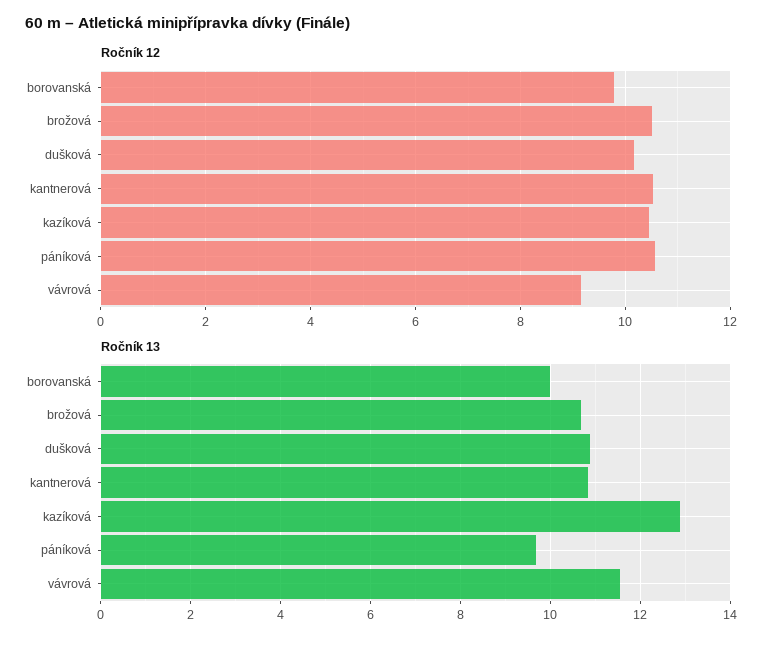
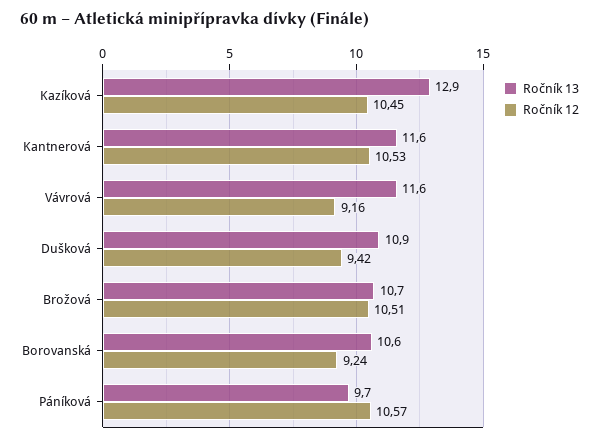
Ročník 12, borovanská: 9.8 -> 9.24
Ročník 12, dušková: 10.2 -> 9.42
Ročník 13, borovanská: 10 -> 10.6
Ročník 13, kantnerová: 10.8 -> 11.6

